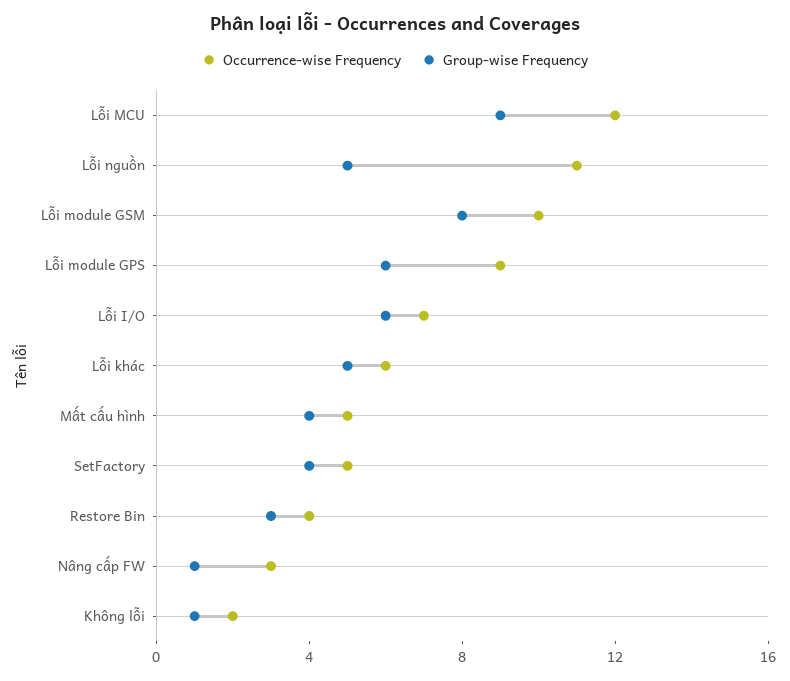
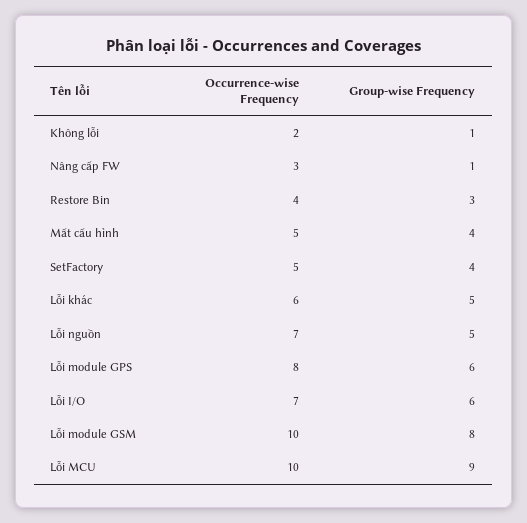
Occurrence-wise Frequency, Lỗi MCU: 12 -> 10
Occurrence-wise Frequency, Lỗi nguồn: 11 -> 7
Occurrence-wise Frequency, Lỗi module GPS: 9 -> 8

